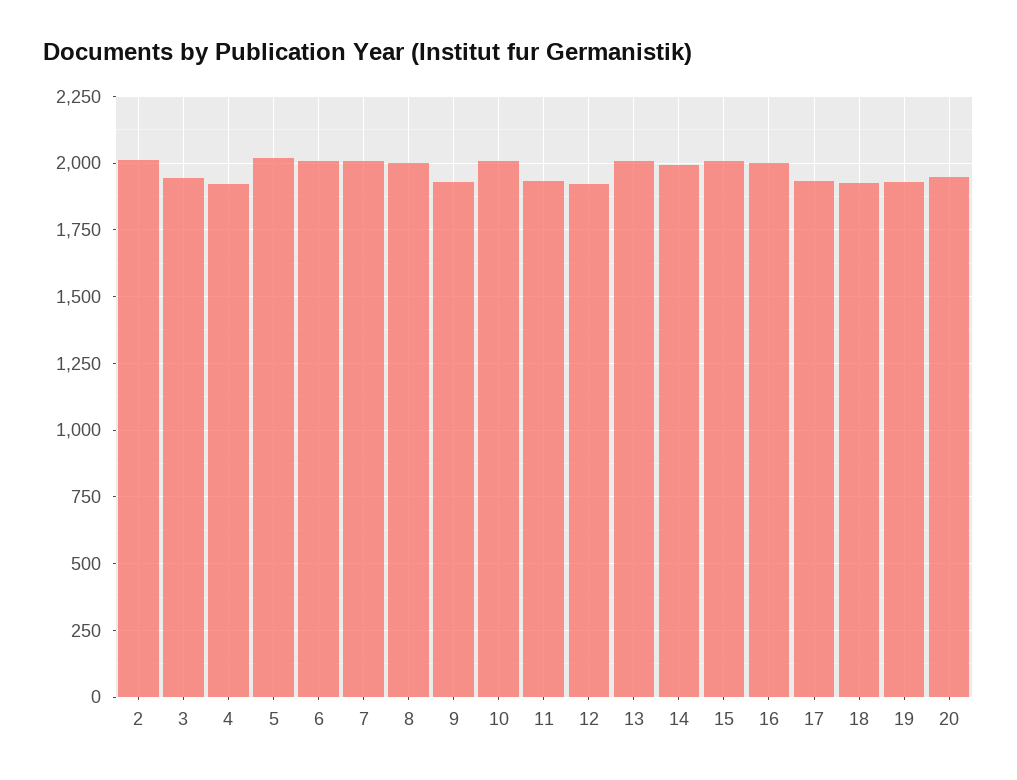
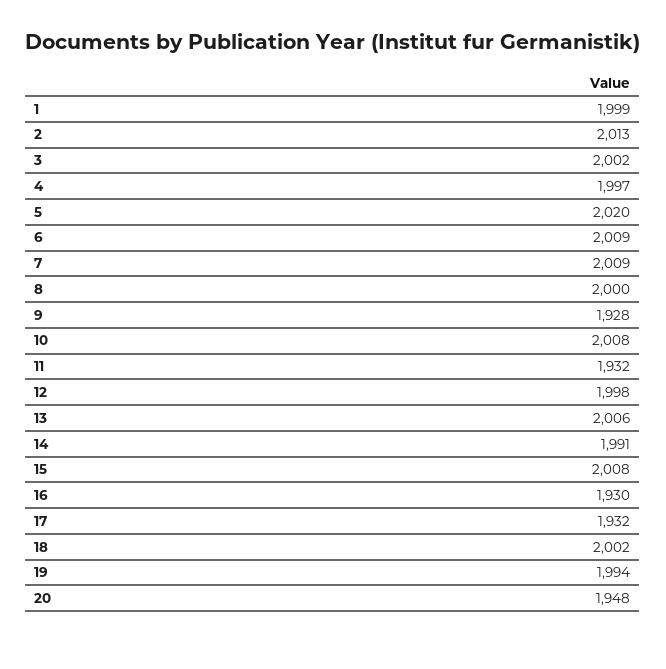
3: 1950 -> 2002
4: 1925 -> 1997
12: 1925 -> 1998
16: 2000 -> 1930
18: 1925 -> 2002
19: 1925 -> 1994
1: none -> 1999

